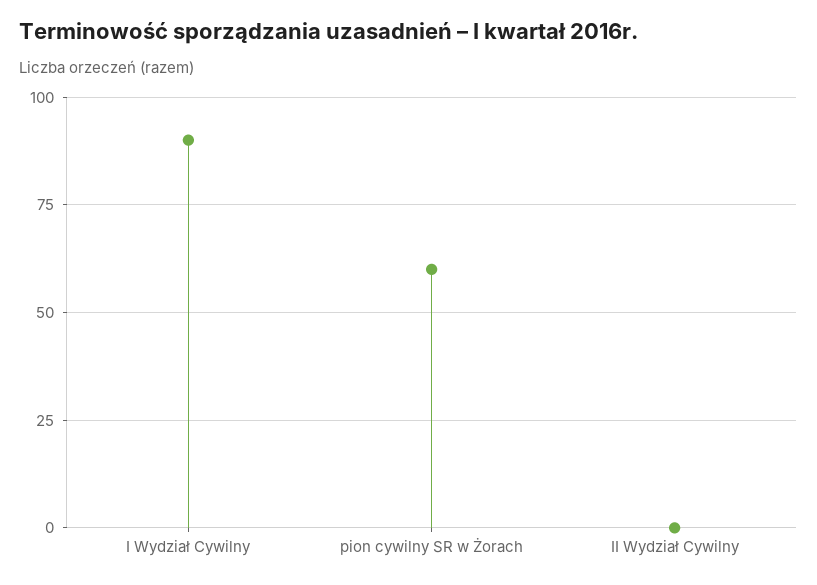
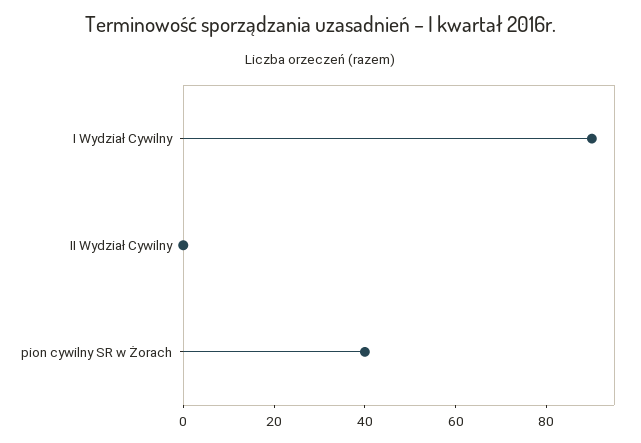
pion cywilny SR w Żorach: 60 -> 40

